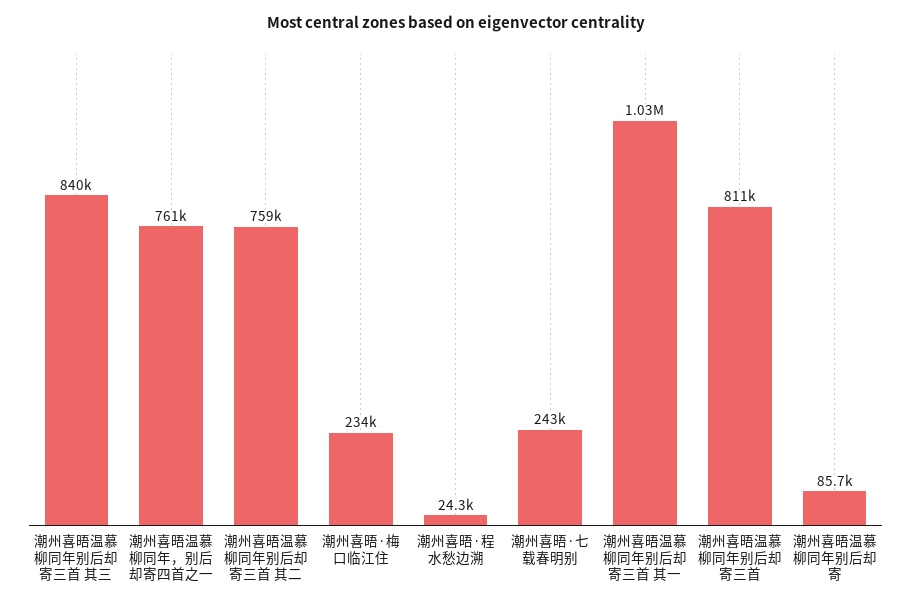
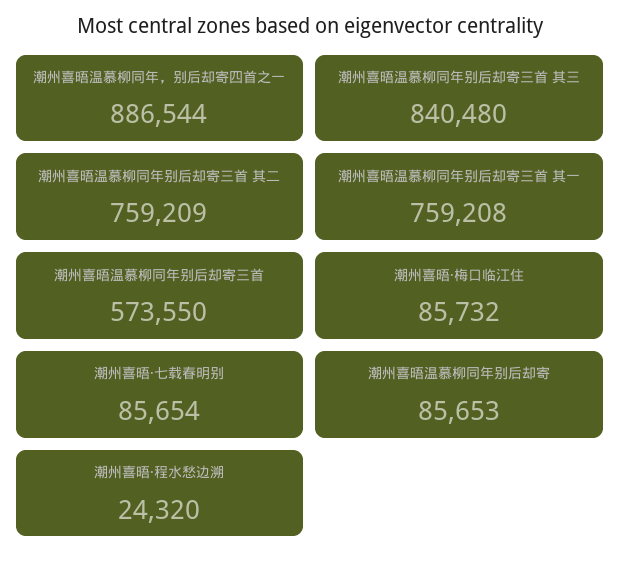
潮州喜晤温慕柳同年，别后却寄四首之一: 761000 -> 886544
潮州喜晤·梅口临江住: 234000 -> 85732
潮州喜晤·七载春明别: 243000 -> 85654
潮州喜晤温慕柳同年别后却寄三首 其一: 1030000 -> 759208
潮州喜晤温慕柳同年别后却寄三首: 811000 -> 573550

